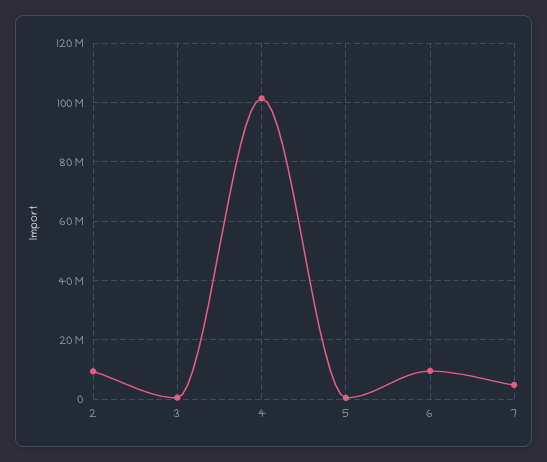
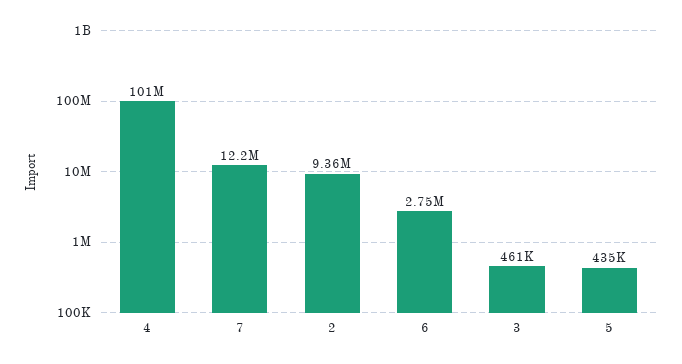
6: 10000000 -> 2750000
7: 5000000 -> 12200000

